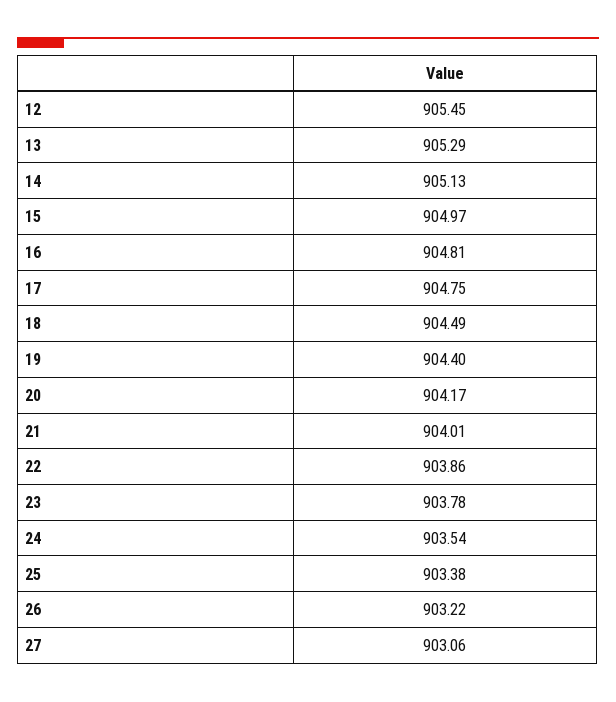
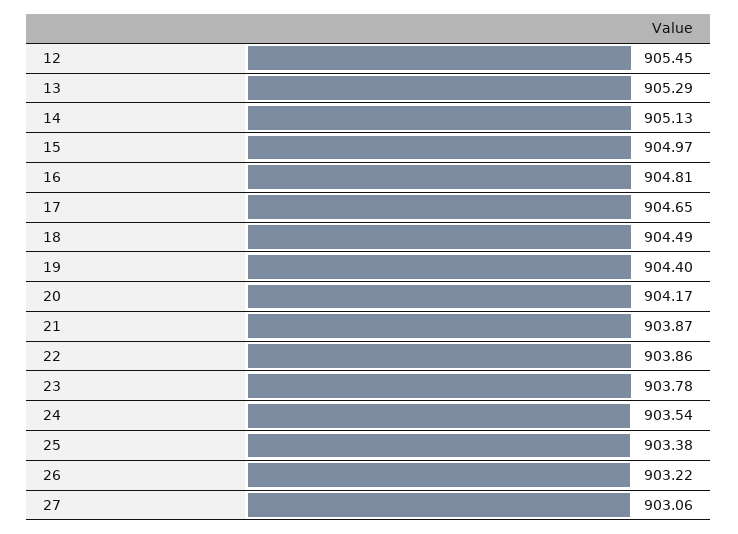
17: 904.75 -> 904.65
21: 904.01 -> 903.87

